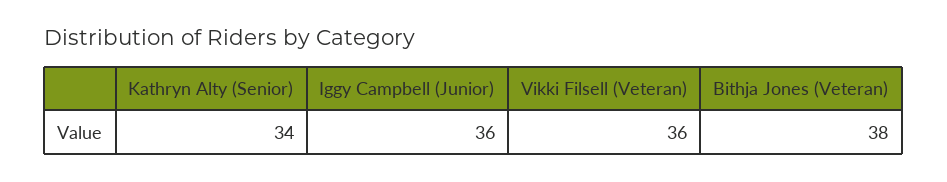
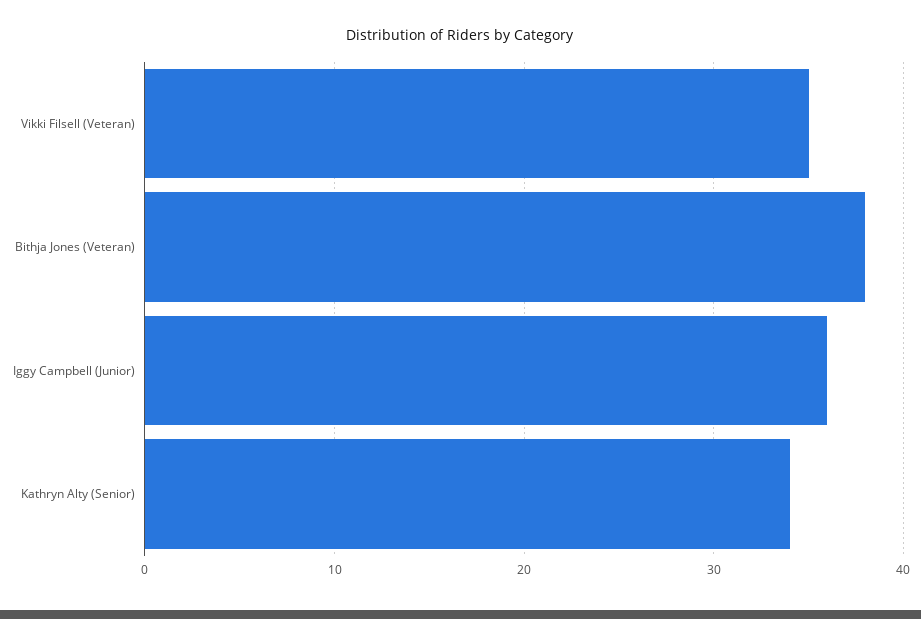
Vikki Filsell (Veteran): 36 -> 35

